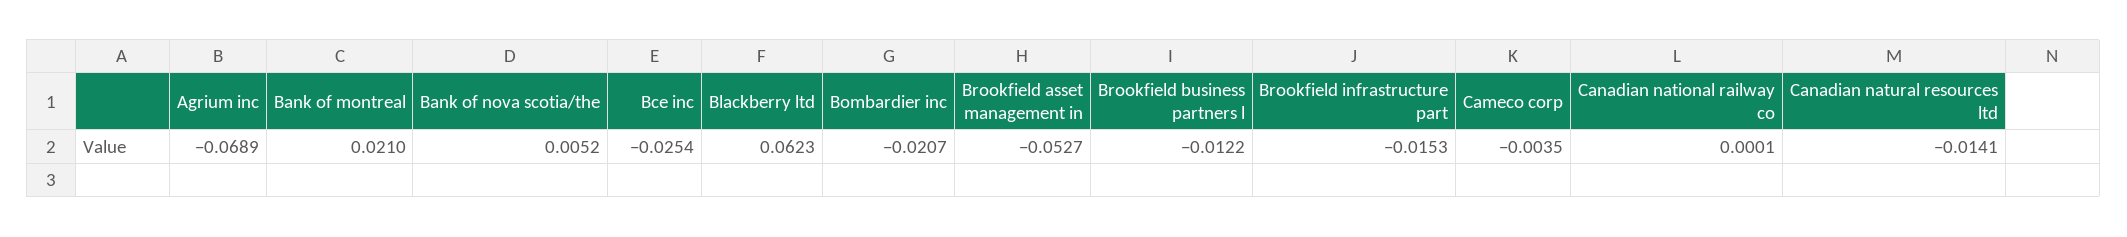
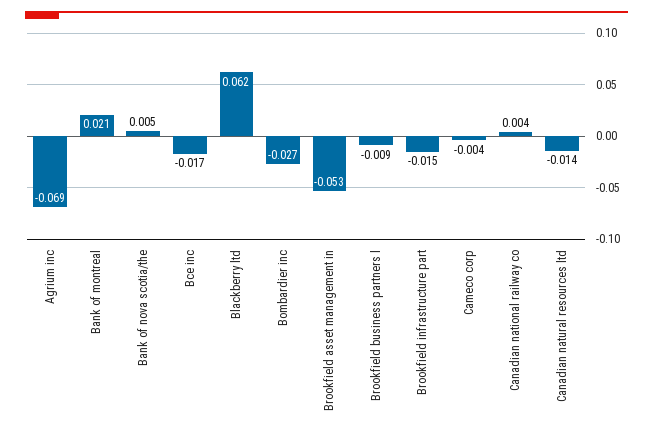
Bce inc: -0.0254 -> -0.017
Bombardier inc: -0.0207 -> -0.027
Brookfield business partners l: -0.0122 -> -0.009
Canadian national railway co: 0.0001 -> 0.004

